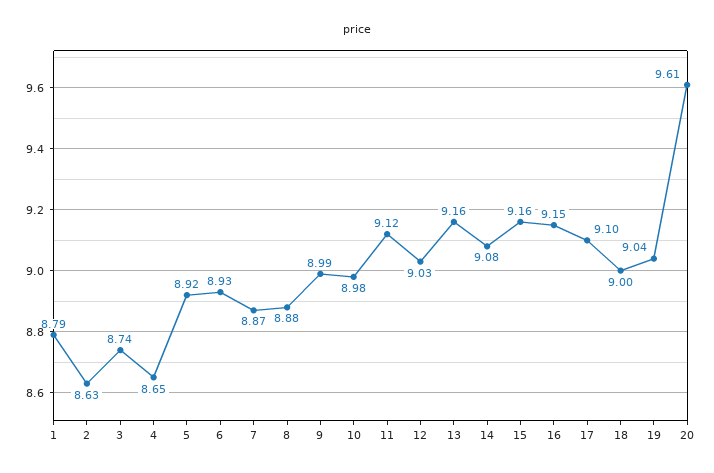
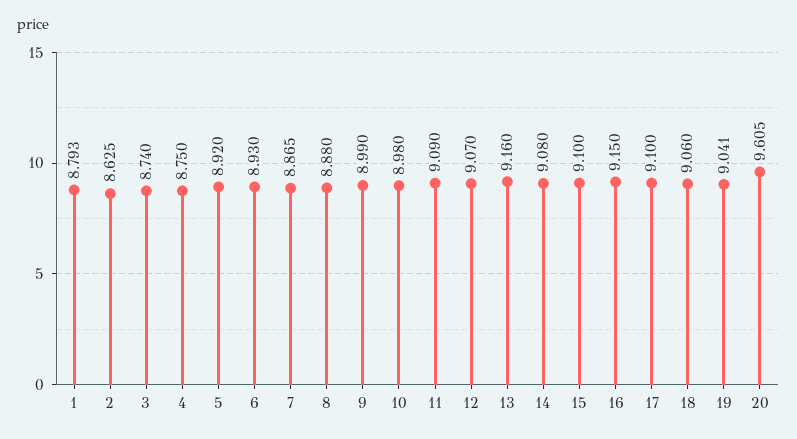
4: 8.65 -> 8.75
11: 9.12 -> 9.09
12: 9.03 -> 9.07
15: 9.16 -> 9.1
18: 9 -> 9.06

